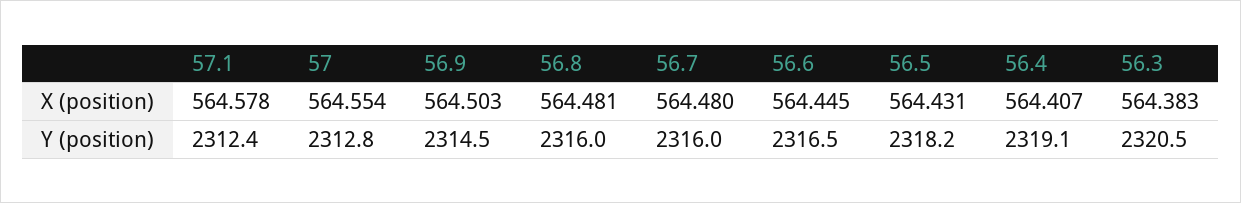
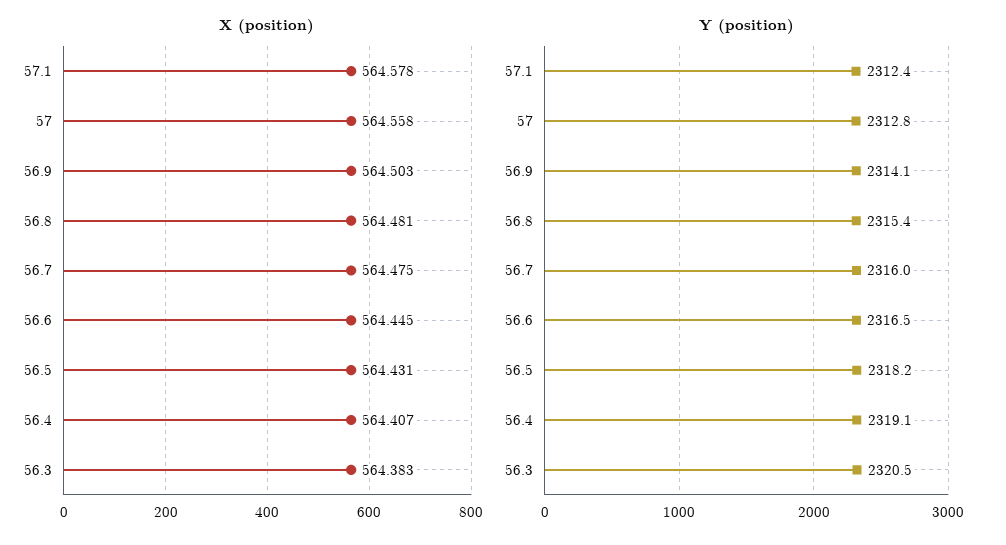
X (position), 57: 564.554 -> 564.558
X (position), 56.7: 564.48 -> 564.475
Y (position), 56.9: 2314.5 -> 2314.1
Y (position), 56.8: 2316 -> 2315.4

